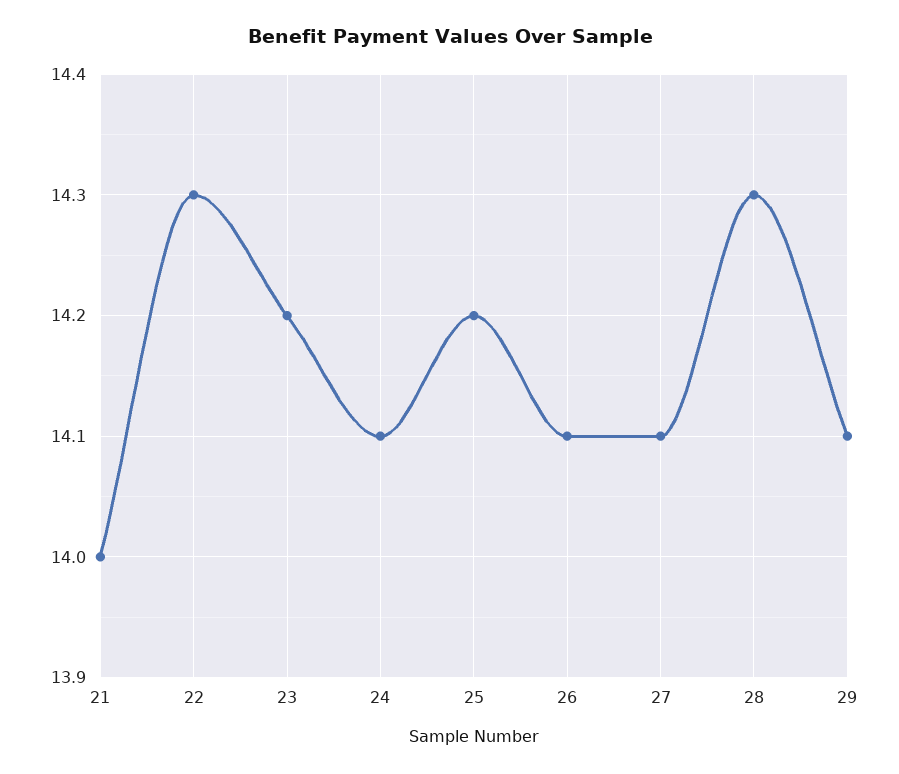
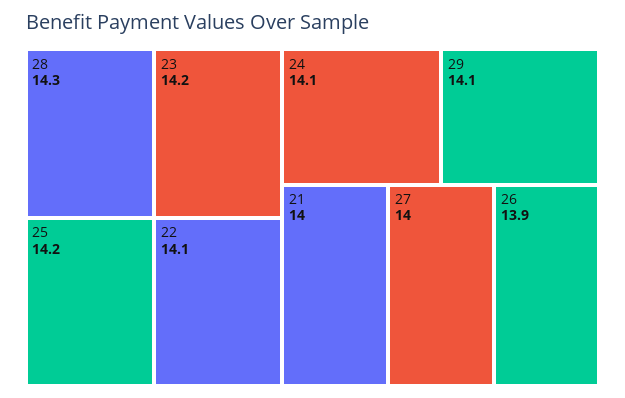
22: 14.3 -> 14.1
26: 14.1 -> 13.9
27: 14.1 -> 14

